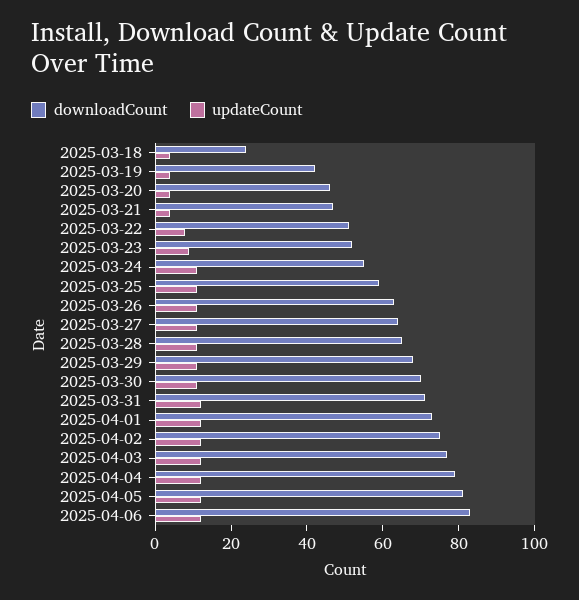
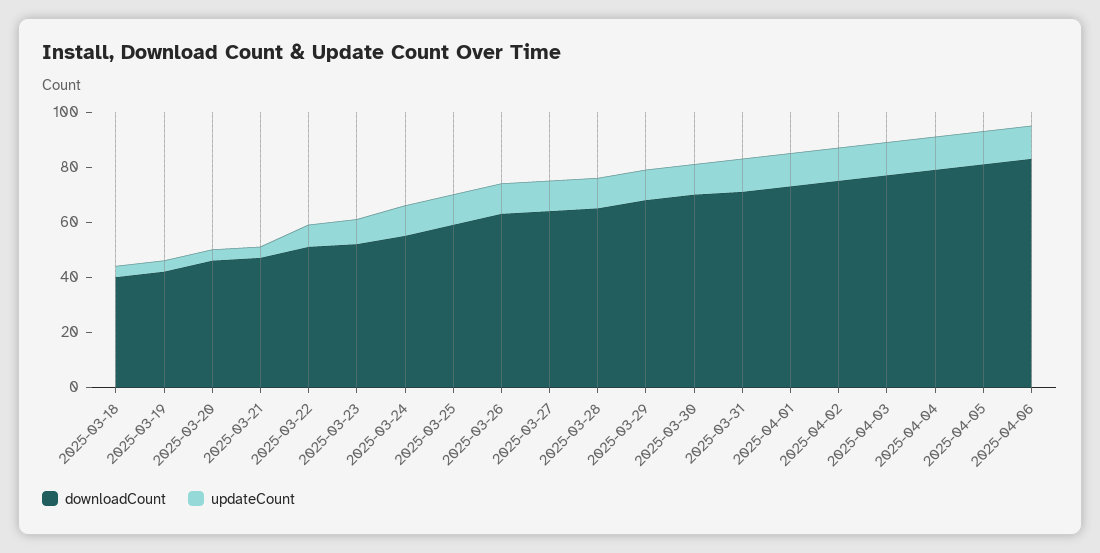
downloadCount, 2025-03-18: 25 -> 40

